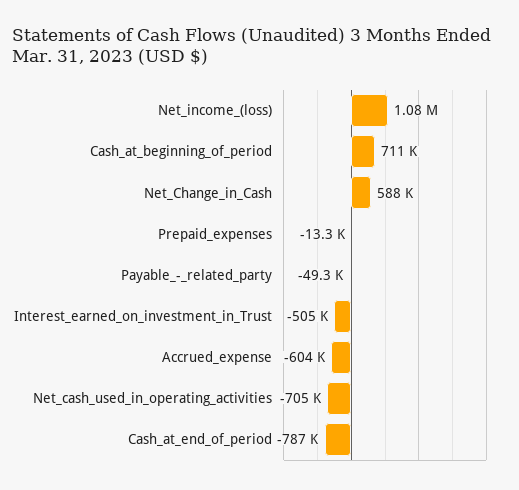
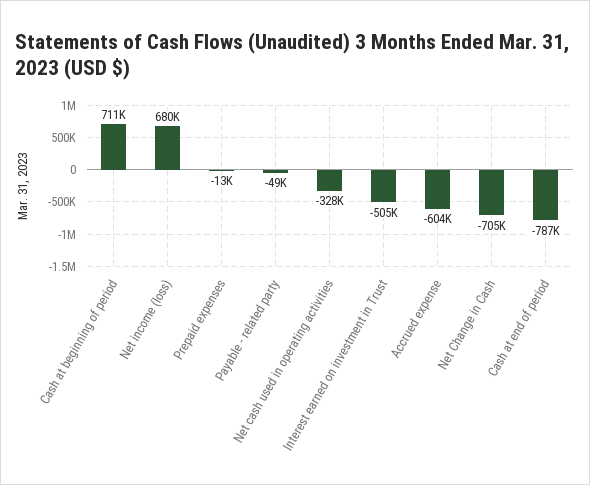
Net_income_(loss): 1080000 -> 680000
Net_Change_in_Cash: 588000 -> -705000
Net_cash_used_in_operating_activities: -705000 -> -328000

